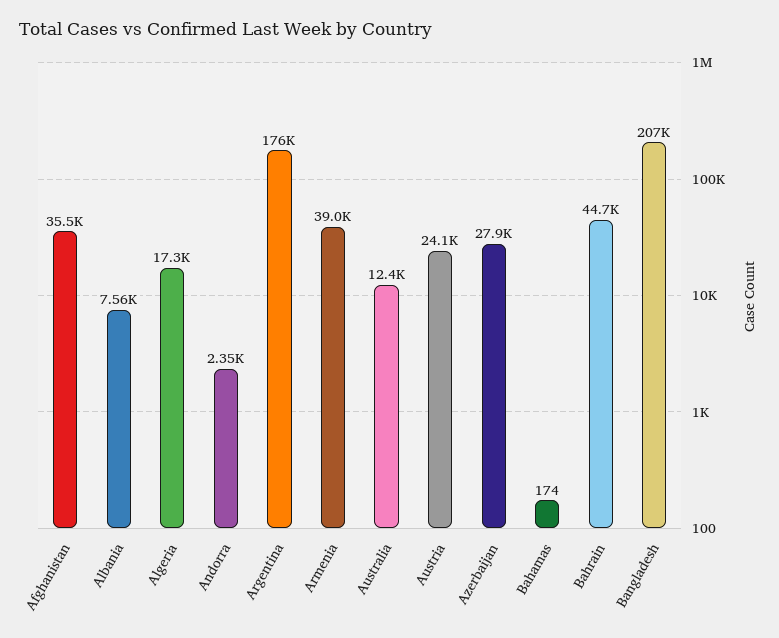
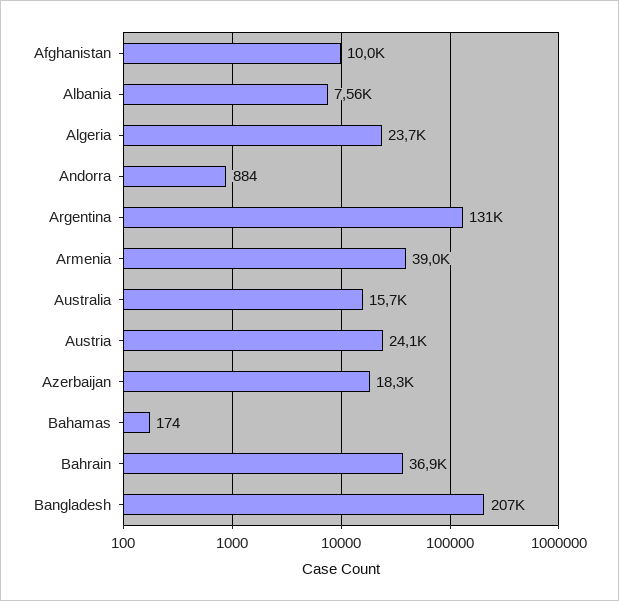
Afghanistan: 35500 -> 10000
Algeria: 17300 -> 23700
Andorra: 2350 -> 884
Argentina: 176000 -> 131000
Australia: 12400 -> 15700
Azerbaijan: 27900 -> 18300
Bahrain: 44700 -> 36900

